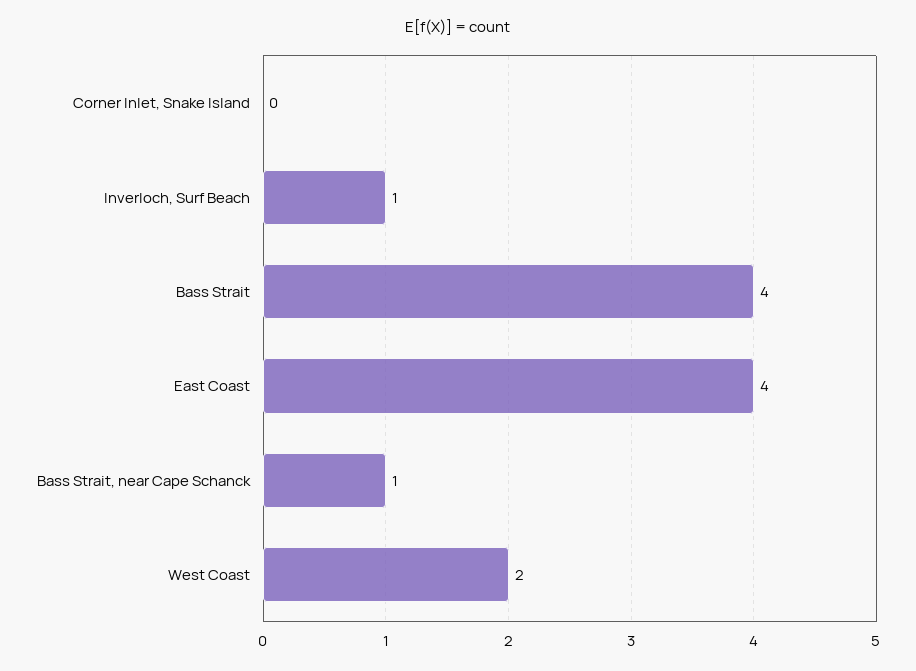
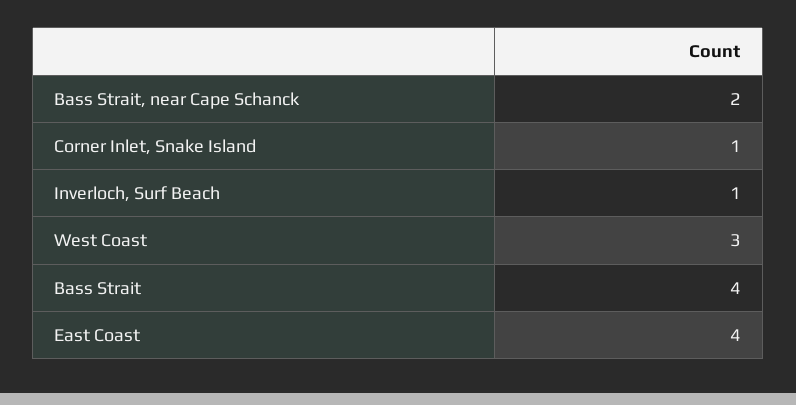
Corner Inlet, Snake Island: 0 -> 1
Bass Strait, near Cape Schanck: 1 -> 2
West Coast: 2 -> 3

